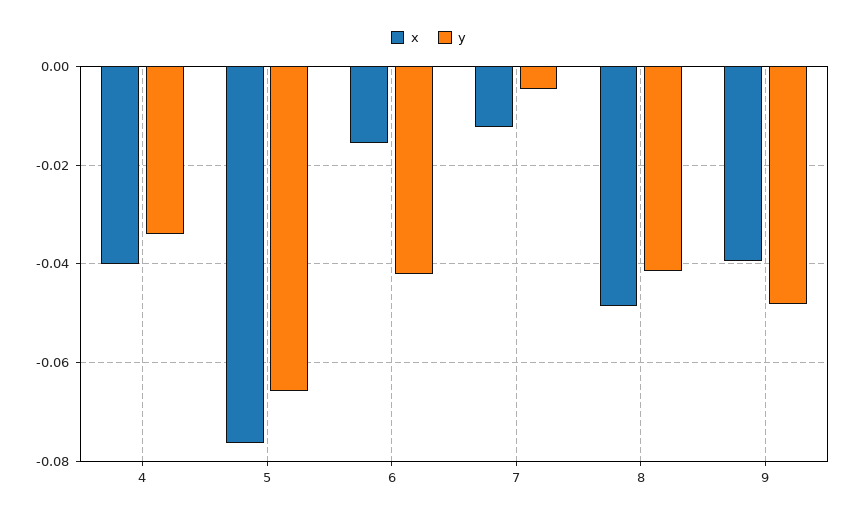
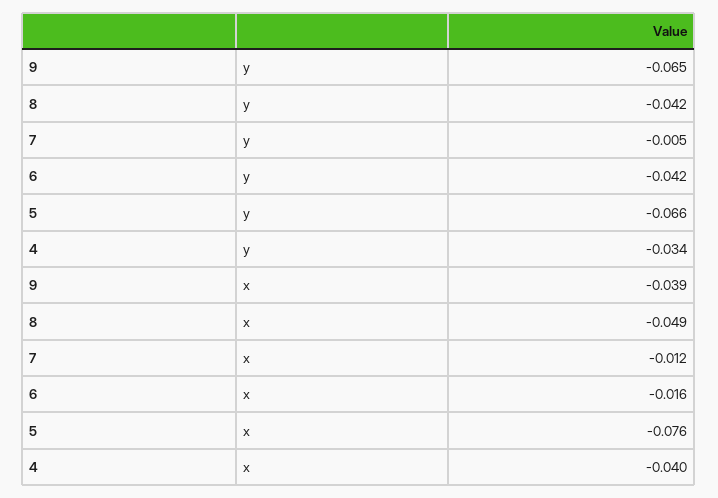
y, 9: -0.048 -> -0.065

